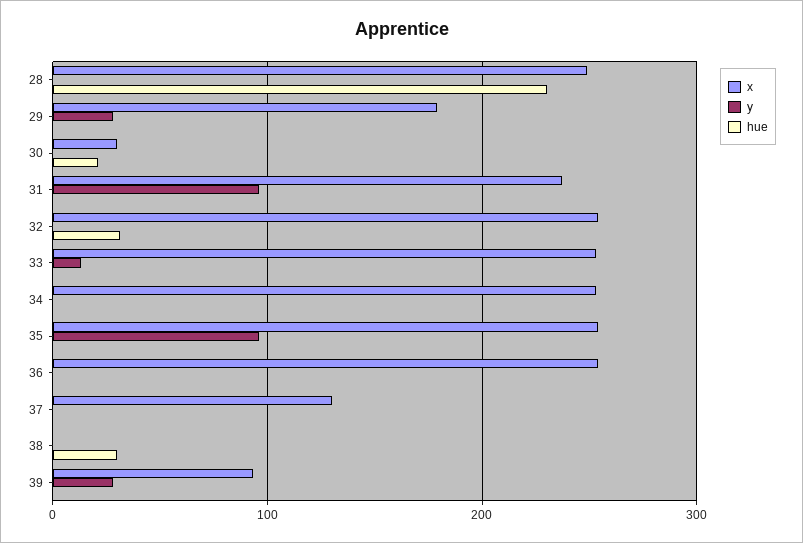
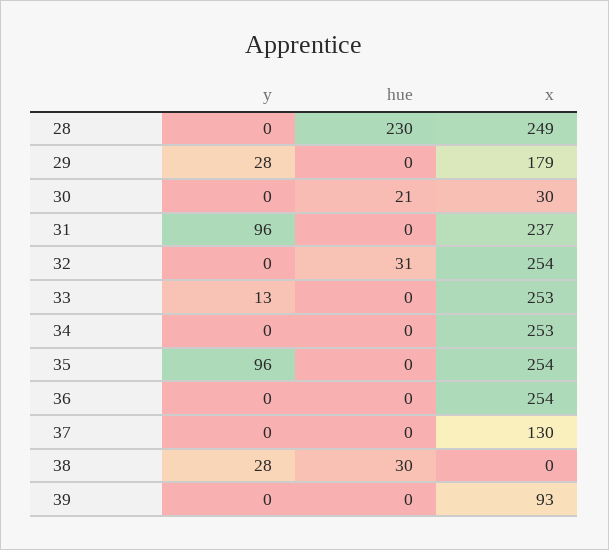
y, 38: 0 -> 28
y, 39: 30 -> 0

